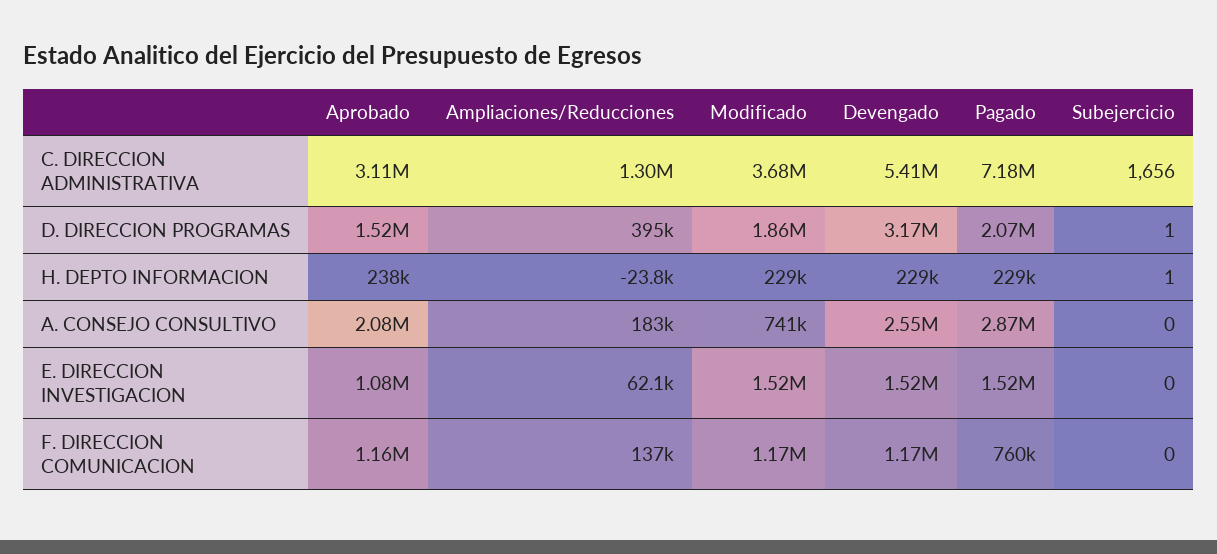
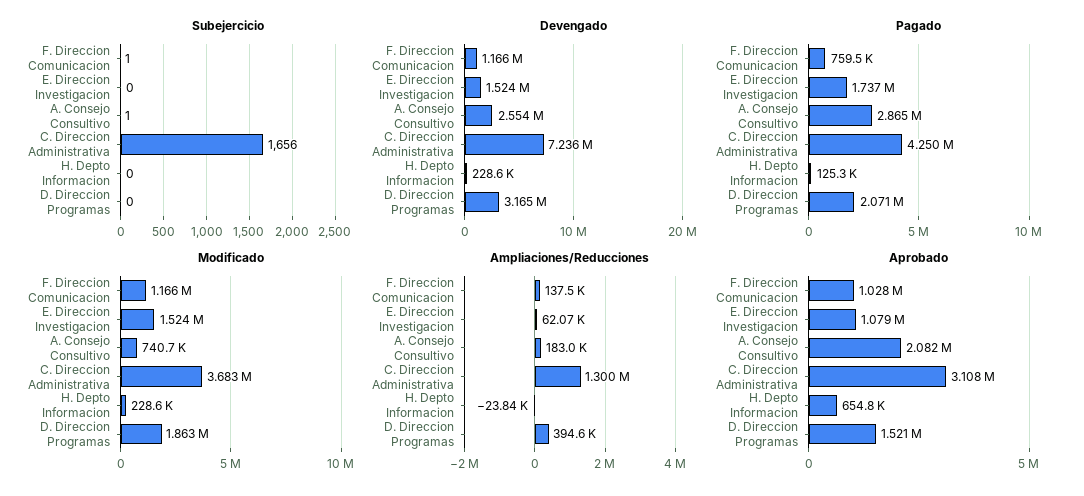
Devengado, C. DIRECCION ADMINISTRATIVA: 5410000 -> 7236000
Pagado, C. DIRECCION ADMINISTRATIVA: 7180000 -> 4250000
Subejercicio, D. DIRECCION PROGRAMAS: 1 -> 0
Aprobado, H. DEPTO INFORMACION: 238000 -> 654800
Pagado, H. DEPTO INFORMACION: 229000 -> 125300
Subejercicio, H. DEPTO INFORMACION: 1 -> 0
Subejercicio, A. CONSEJO CONSULTIVO: 0 -> 1
Pagado, E. DIRECCION INVESTIGACION: 1520000 -> 1737000
Aprobado, F. DIRECCION COMUNICACION: 1160000 -> 1028000
Subejercicio, F. DIRECCION COMUNICACION: 0 -> 1

